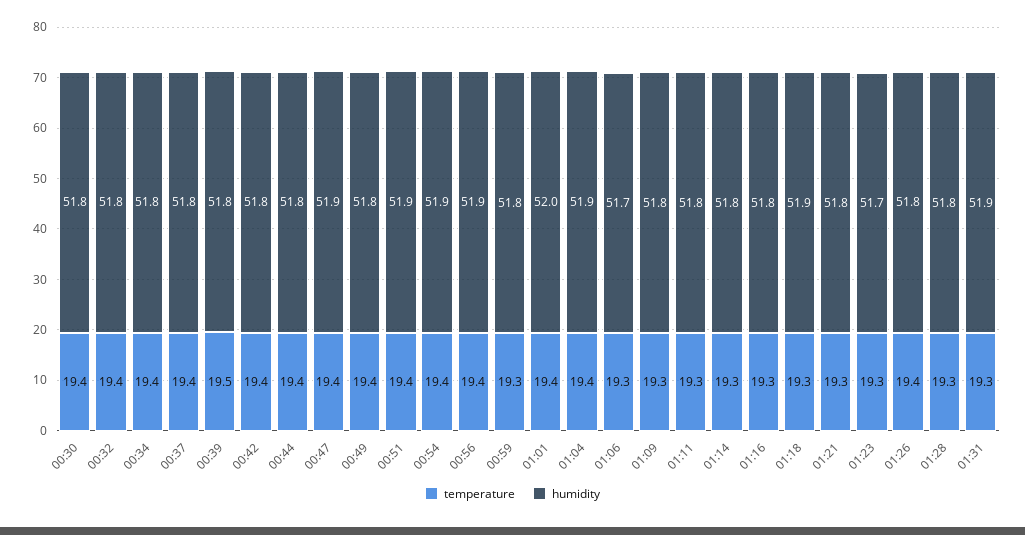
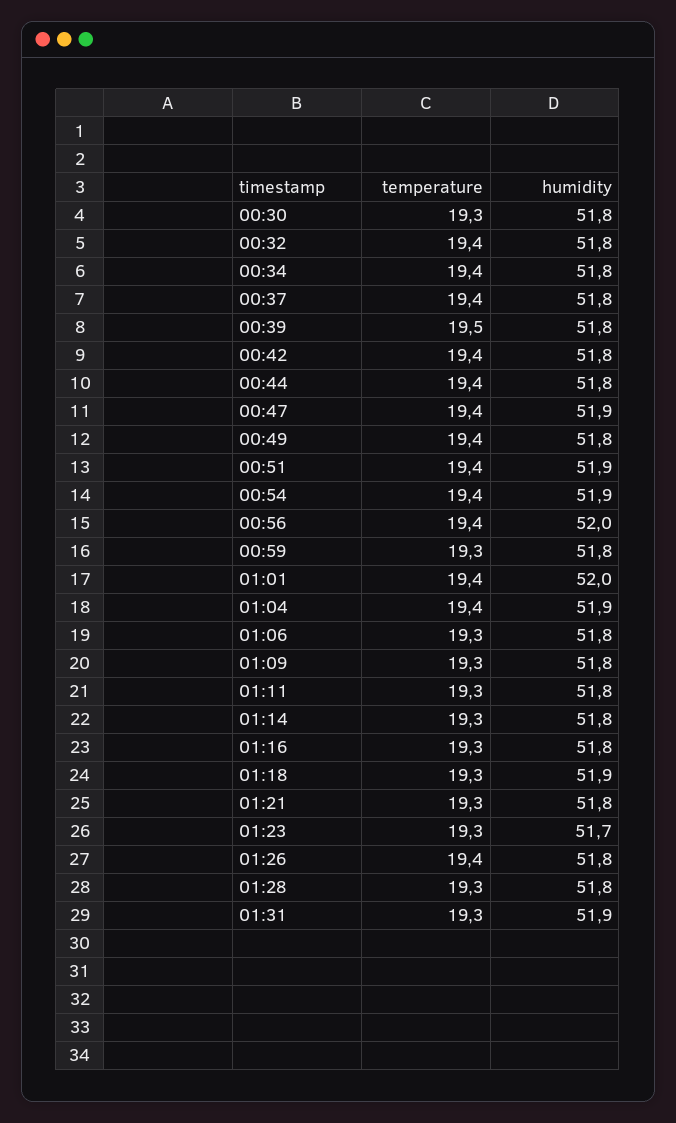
temperature, 00:30: 19.4 -> 19.3
humidity, 00:56: 51.9 -> 52
humidity, 01:06: 51.7 -> 51.8

